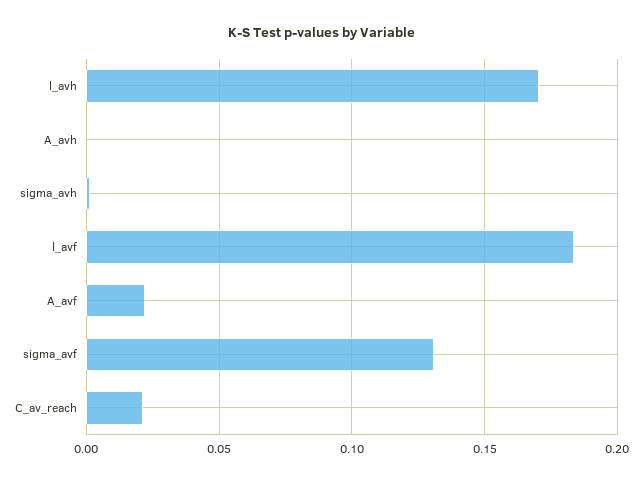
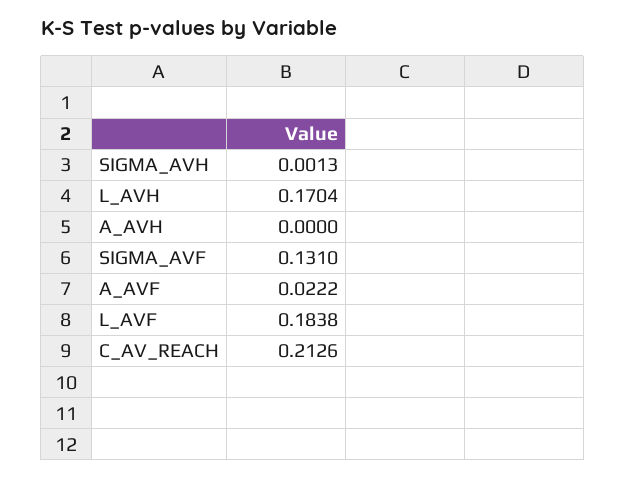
C_av_reach: 0.02 -> 0.2126

